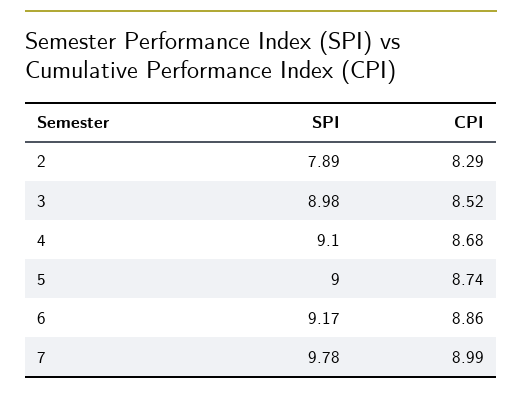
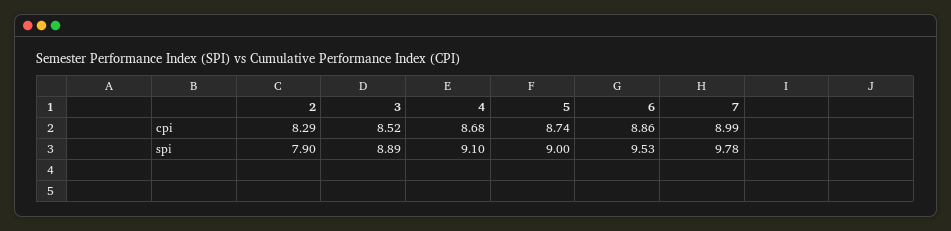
SPI, 2: 7.89 -> 7.9
SPI, 3: 8.98 -> 8.89
SPI, 6: 9.17 -> 9.53

